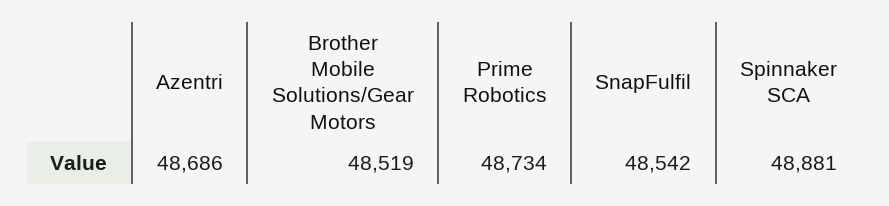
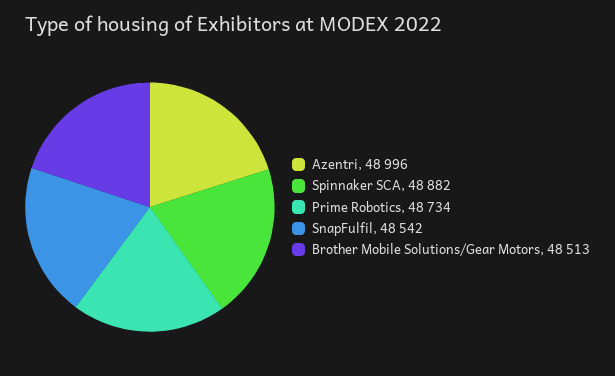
Azentri: 48686 -> 48996
Brother Mobile Solutions/Gear Motors: 48519 -> 48513
Spinnaker SCA: 48881 -> 48882

